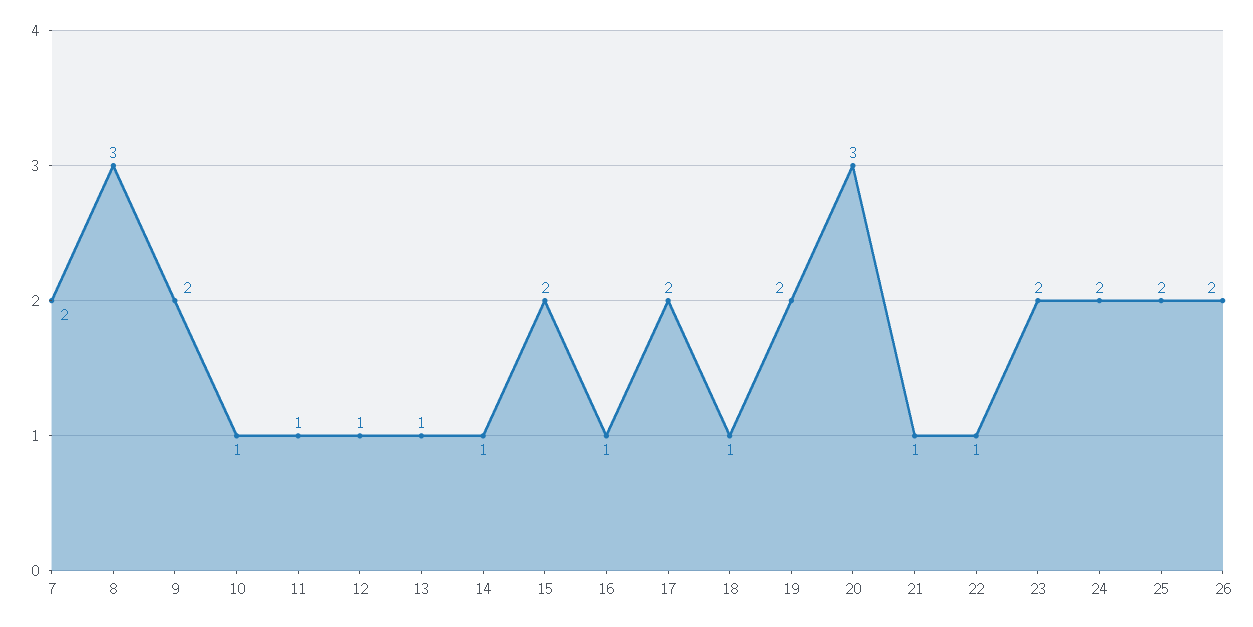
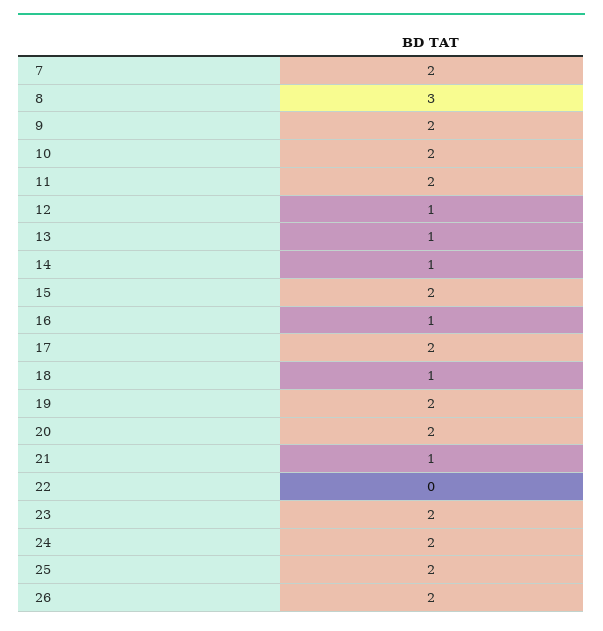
10: 1 -> 2
11: 1 -> 2
20: 3 -> 2
22: 1 -> 0

